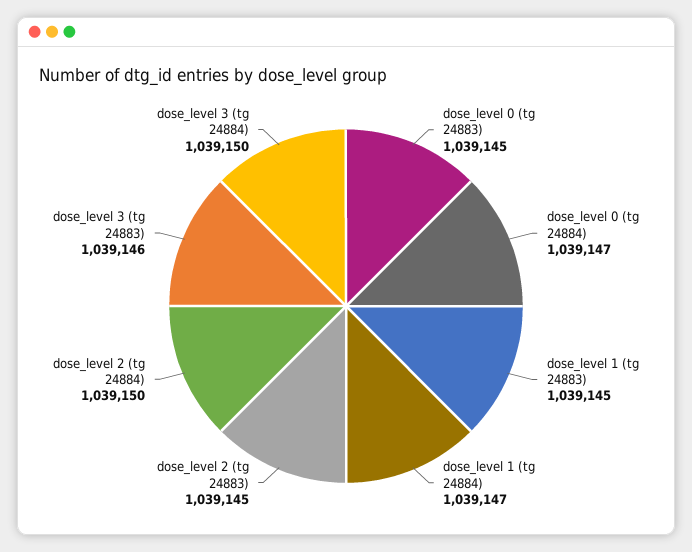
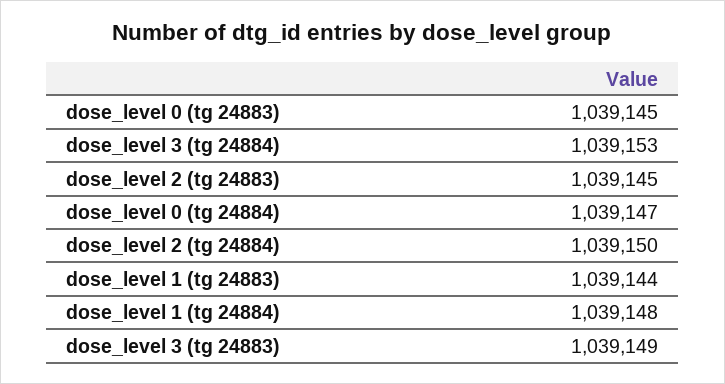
dose_level 1 (tg 24883): 1039145 -> 1039144
dose_level 1 (tg 24884): 1039147 -> 1039148
dose_level 3 (tg 24883): 1039146 -> 1039149
dose_level 3 (tg 24884): 1039150 -> 1039153

